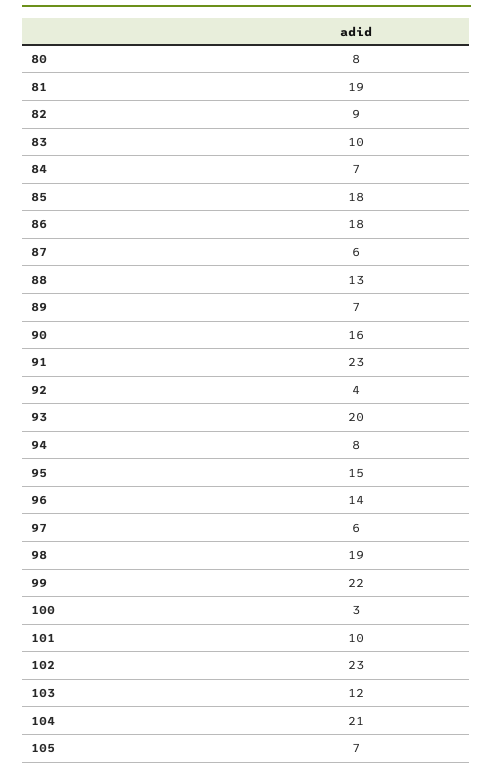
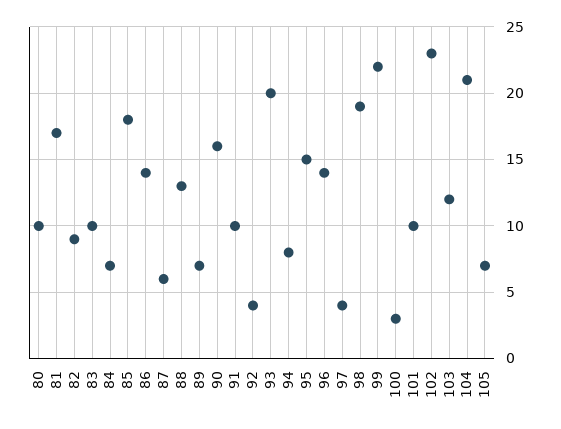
80: 8 -> 10
81: 19 -> 17
86: 18 -> 14
91: 23 -> 10
97: 6 -> 4

